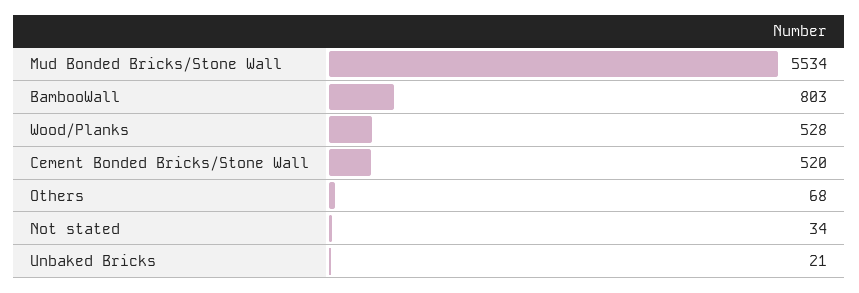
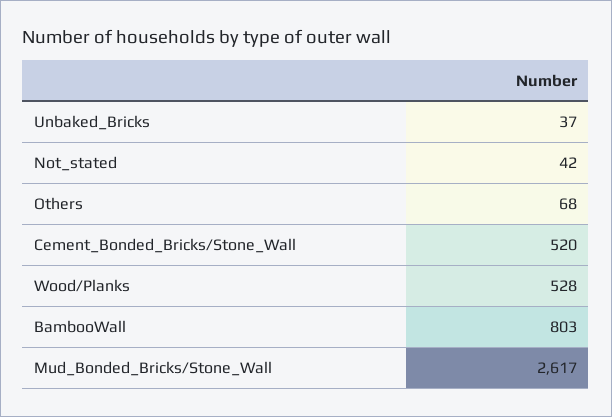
Mud Bonded Bricks/Stone Wall: 5534 -> 2617
Not stated: 34 -> 42
Unbaked Bricks: 21 -> 37

